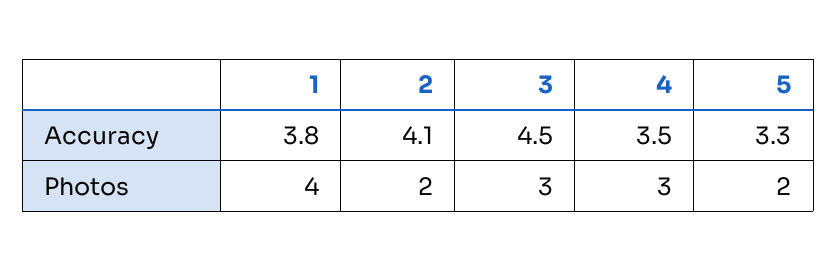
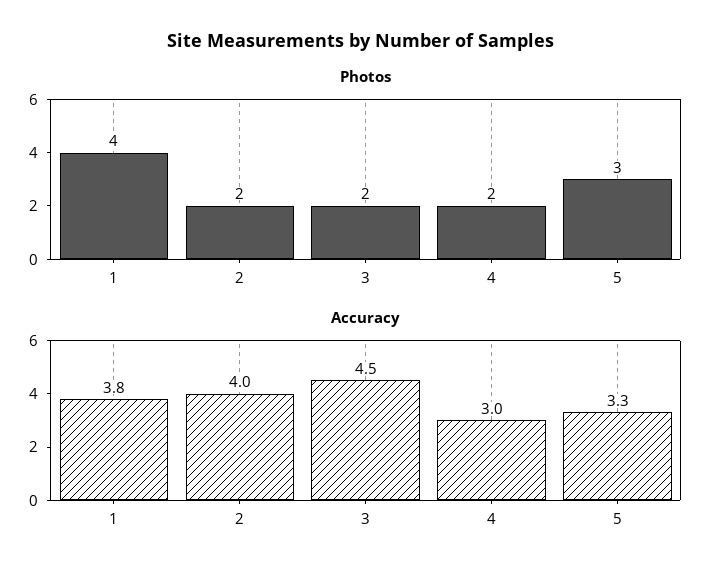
Accuracy, 2: 4.1 -> 4
Accuracy, 4: 3.5 -> 3
Photos, 3: 3 -> 2
Photos, 4: 3 -> 2
Photos, 5: 2 -> 3

